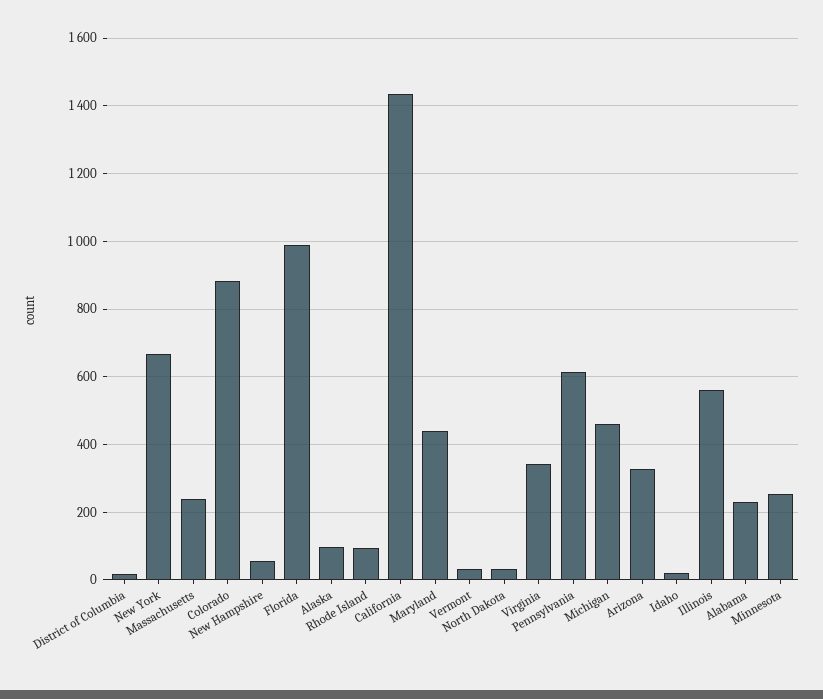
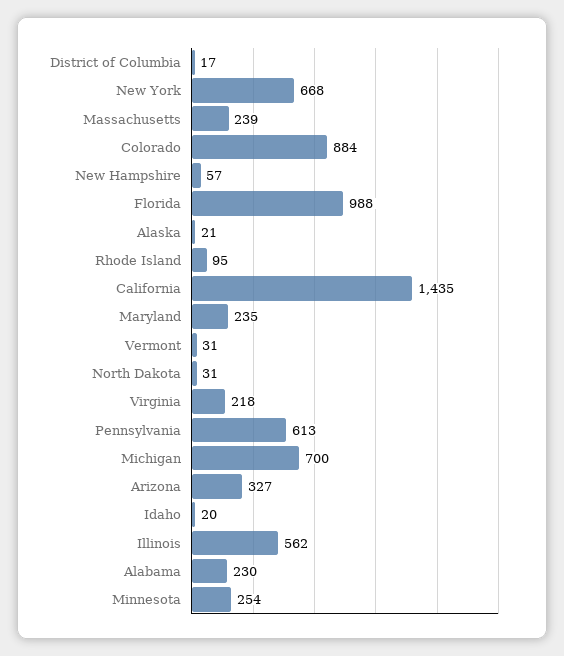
Alaska: 100 -> 21
Maryland: 440 -> 235
Virginia: 340 -> 218
Michigan: 460 -> 700

